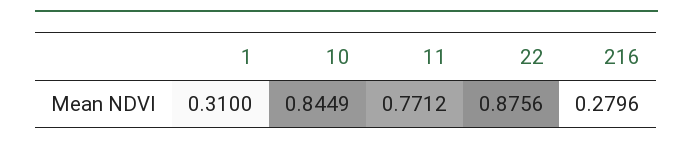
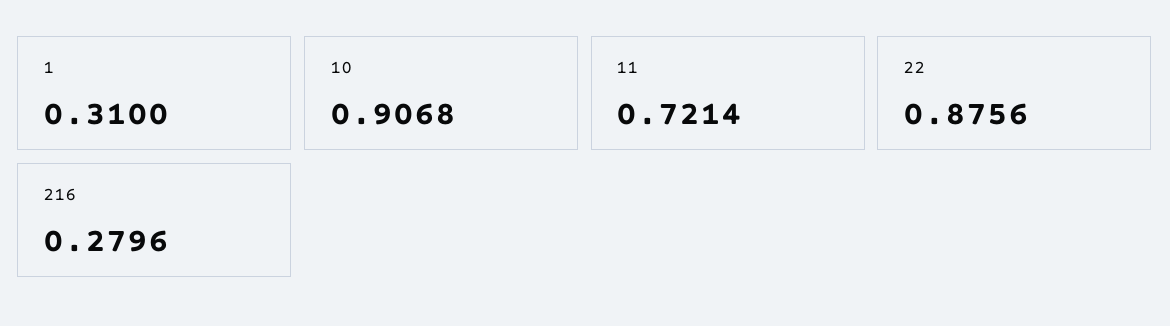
10: 0.8449 -> 0.9068
11: 0.7712 -> 0.7214

